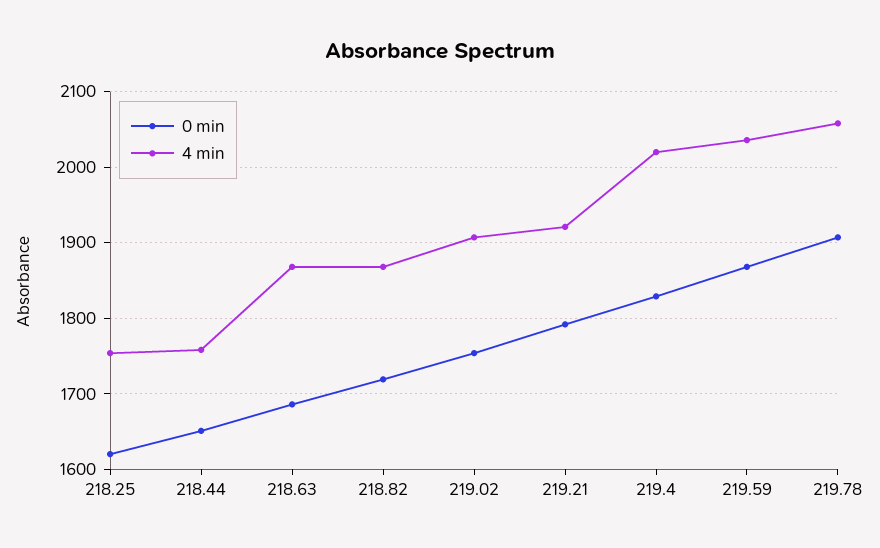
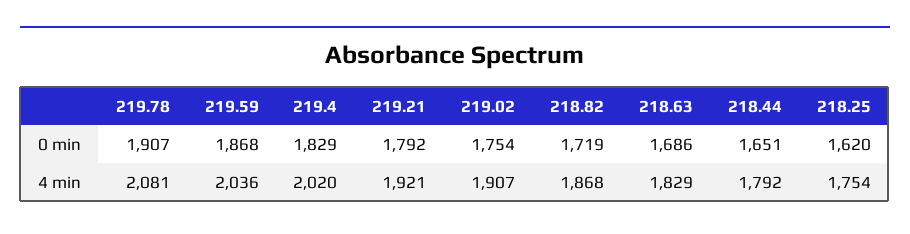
4 min, 218.44: 1760 -> 1792
4 min, 218.63: 1870 -> 1829
4 min, 219.78: 2060 -> 2081

